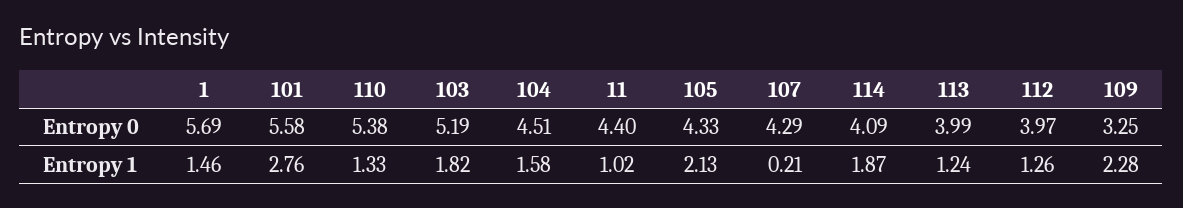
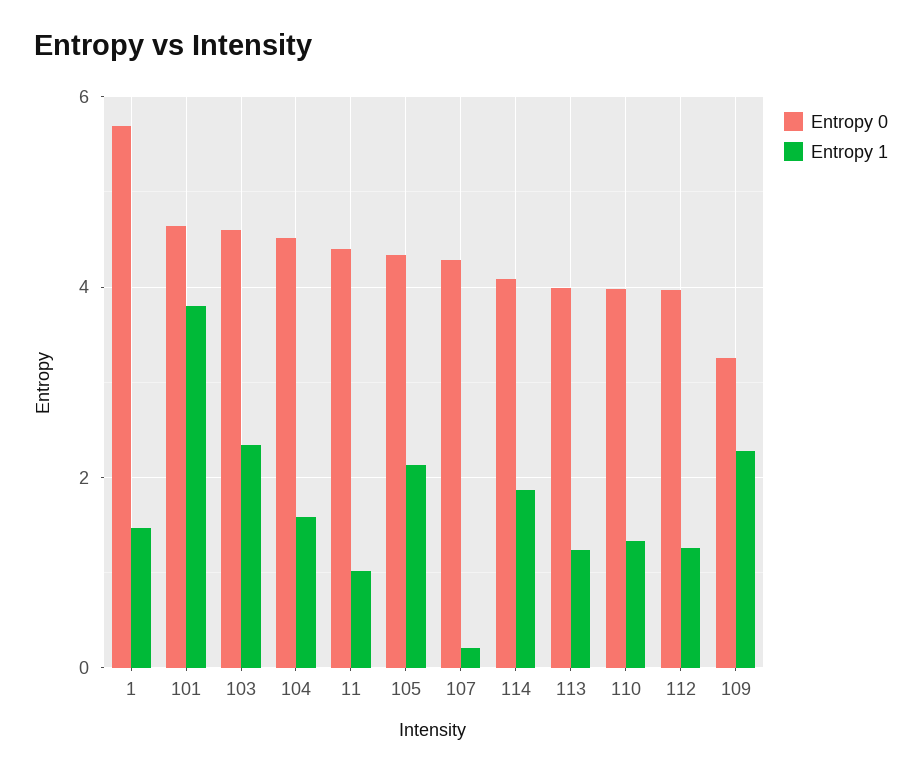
Entropy 0, 101: 5.58 -> 4.6
Entropy 0, 110: 5.38 -> 4
Entropy 0, 103: 5.19 -> 4.6
Entropy 1, 101: 2.76 -> 3.8
Entropy 1, 103: 1.82 -> 2.4

